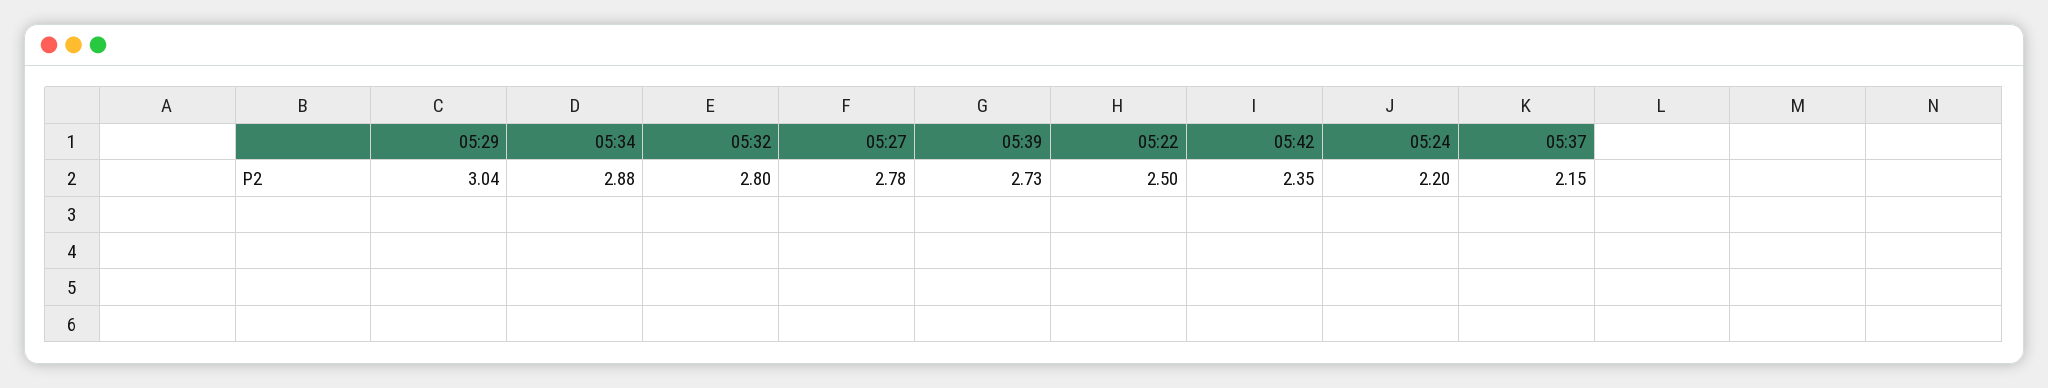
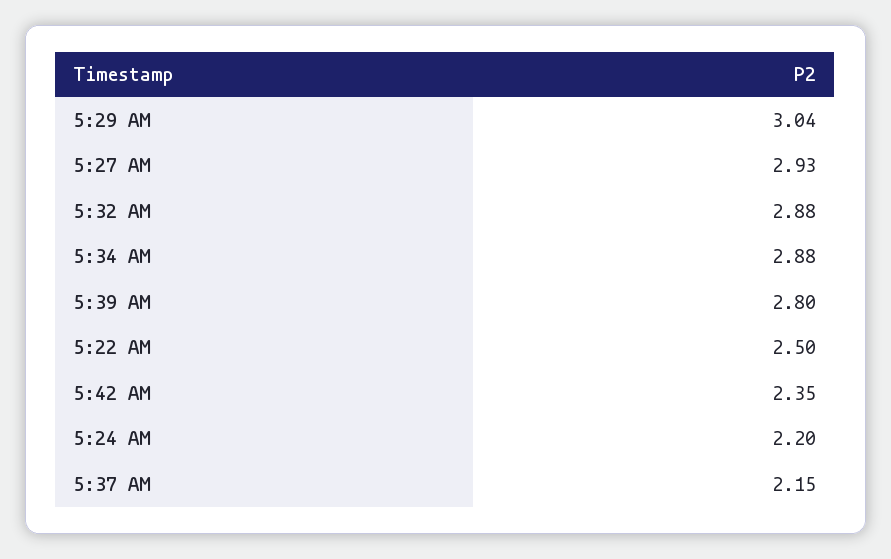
05:32: 2.8 -> 2.88
05:27: 2.78 -> 2.93
05:39: 2.73 -> 2.8

